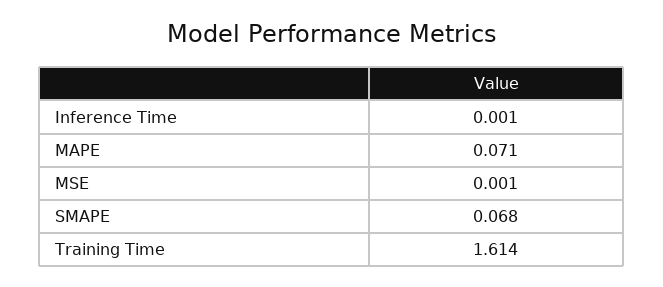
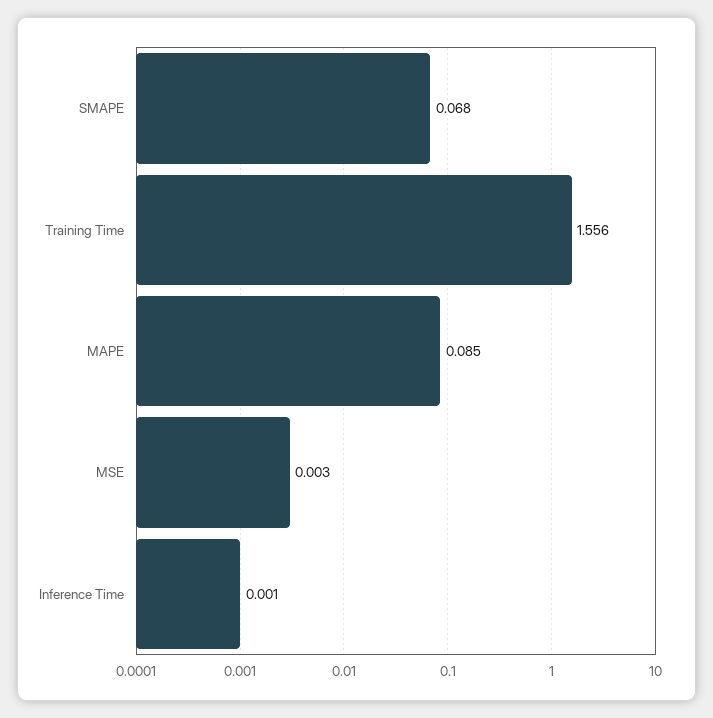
MAPE: 0.071 -> 0.085
MSE: 0.001 -> 0.003
Training Time: 1.614 -> 1.556

